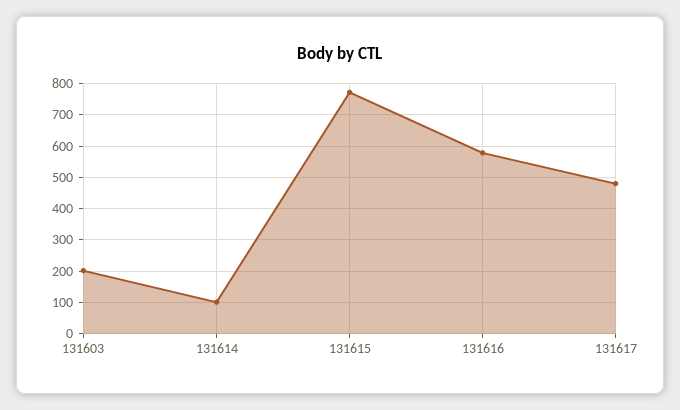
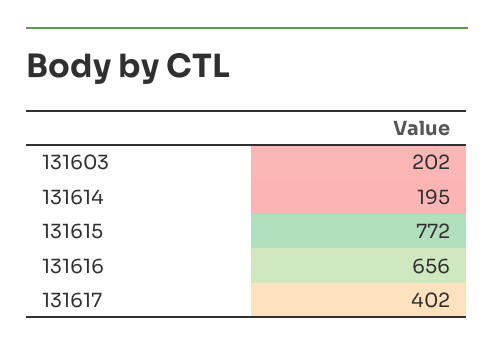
131614: 100 -> 195
131616: 580 -> 656
131617: 480 -> 402

